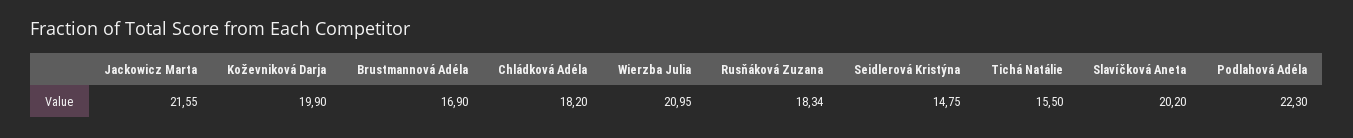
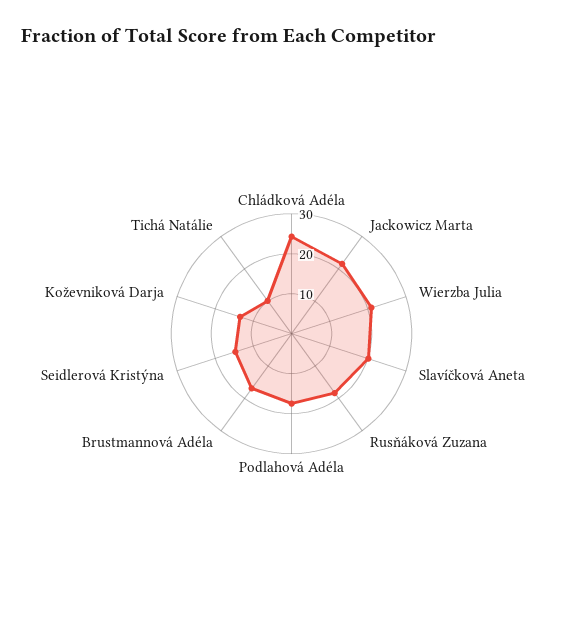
Koževniková Darja: 19.9 -> 14
Chládková Adéla: 18.2 -> 24
Tichá Natálie: 15.5 -> 10
Podlahová Adéla: 22.3 -> 18

